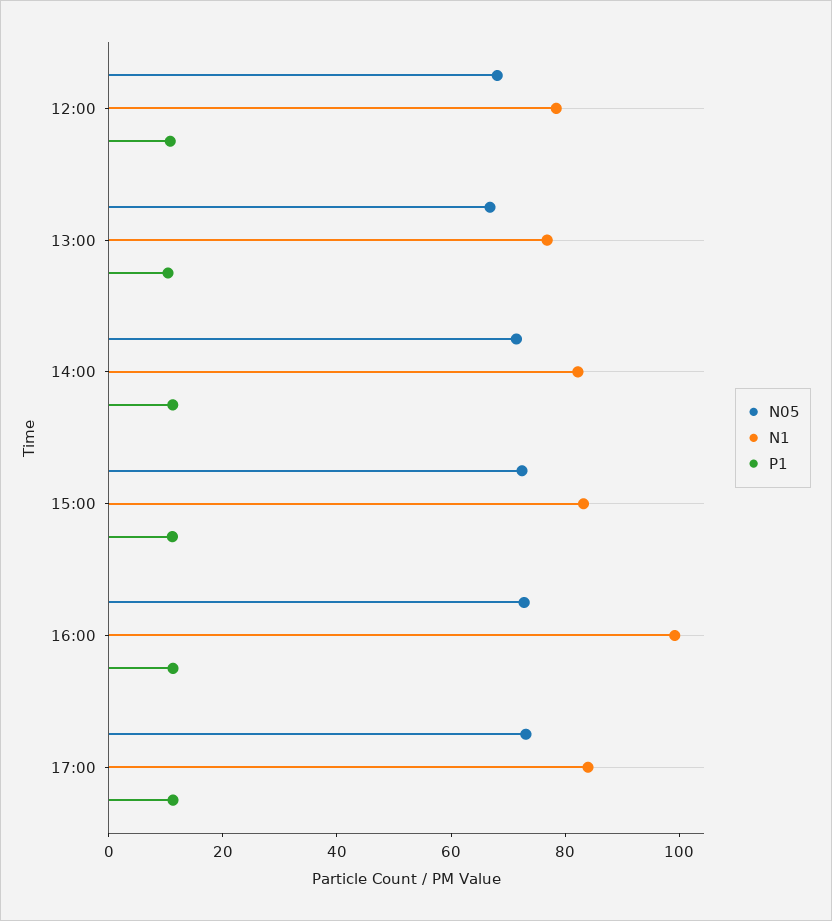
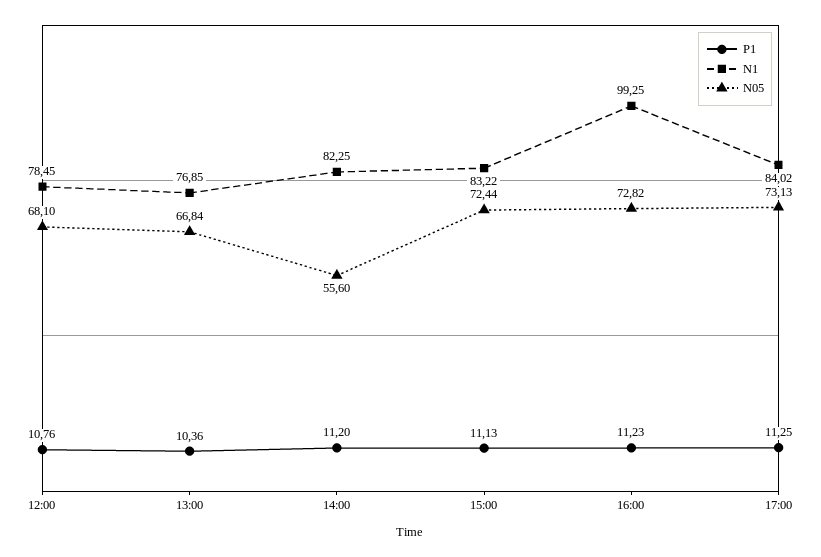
N05, 14:00: 70 -> 55.6

